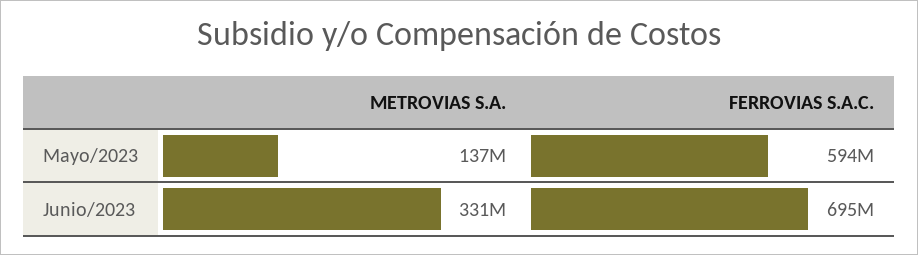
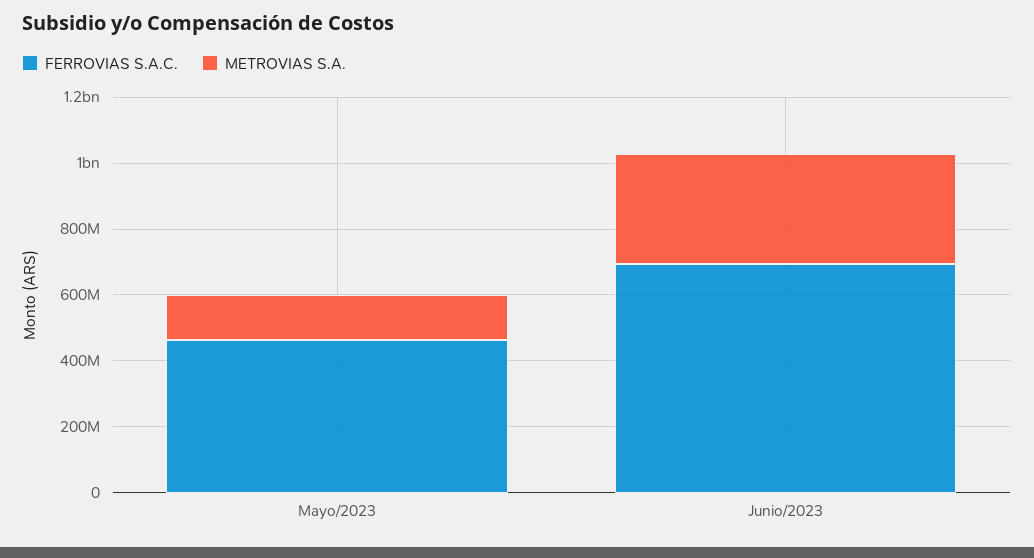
FERROVIAS S.A.C., Mayo/2023: 594000000 -> 450000000

